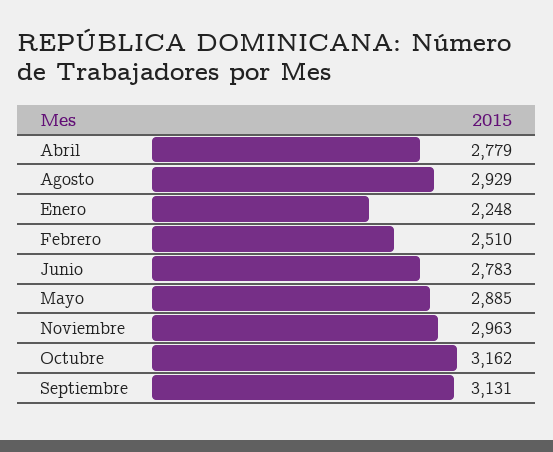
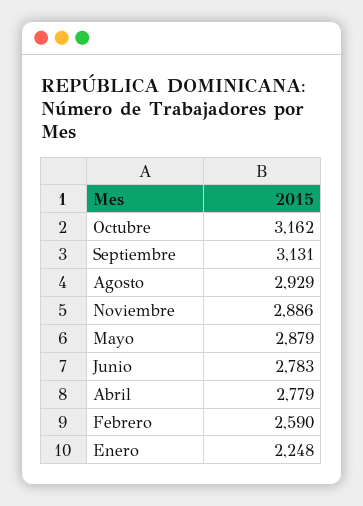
Febrero: 2510 -> 2590
Mayo: 2885 -> 2879
Noviembre: 2963 -> 2886

